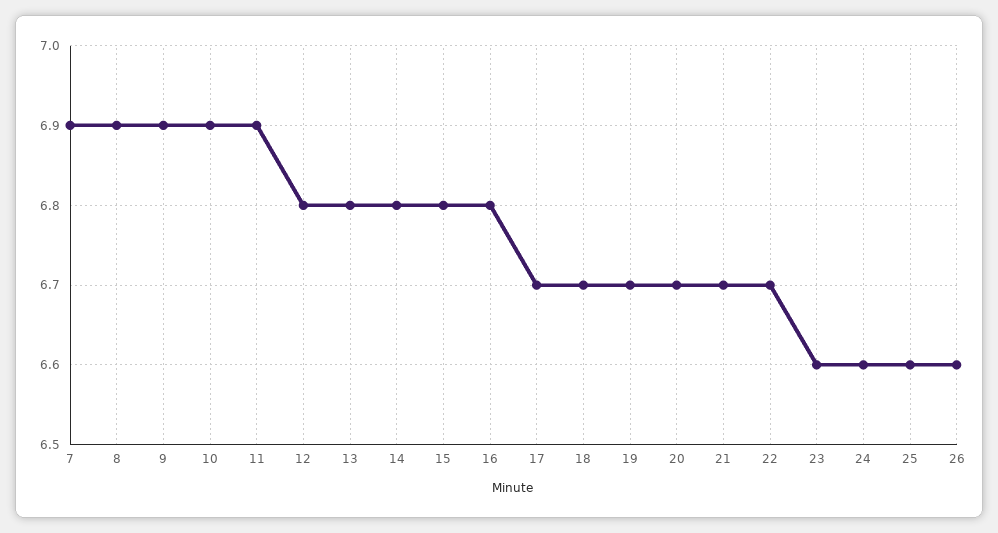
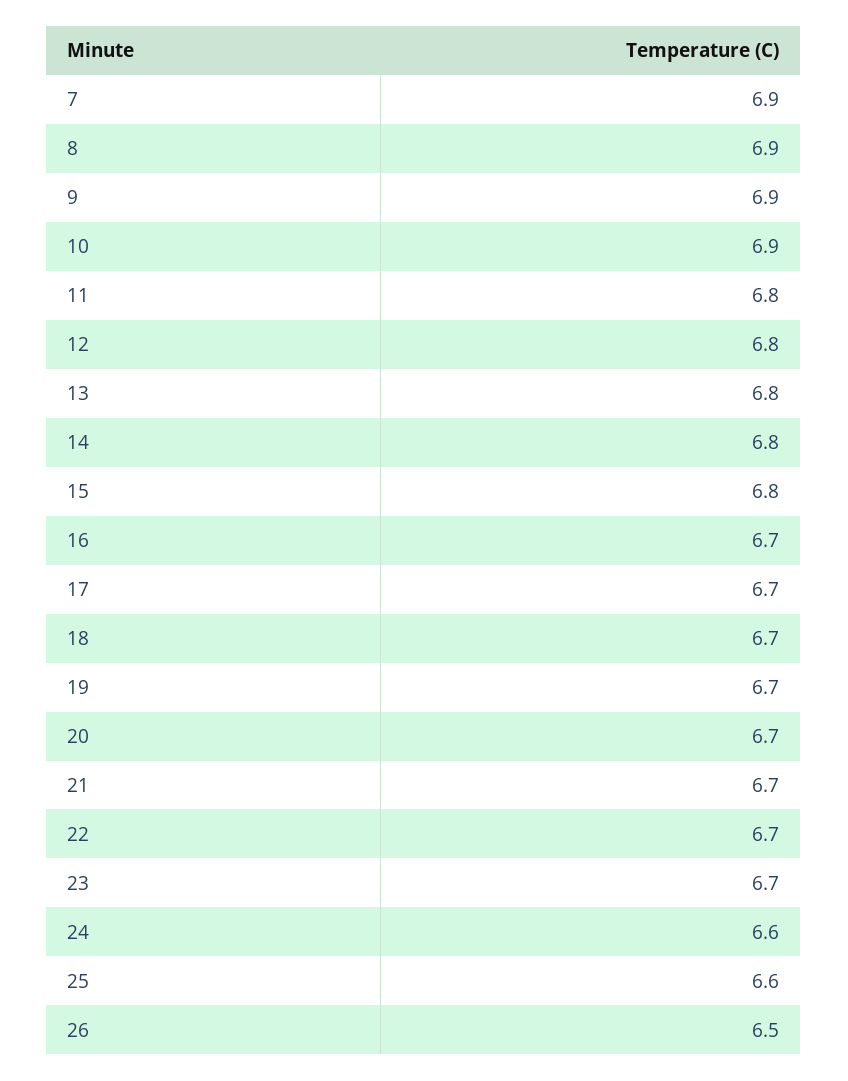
11: 6.9 -> 6.8
16: 6.8 -> 6.7
23: 6.6 -> 6.7
26: 6.6 -> 6.5

